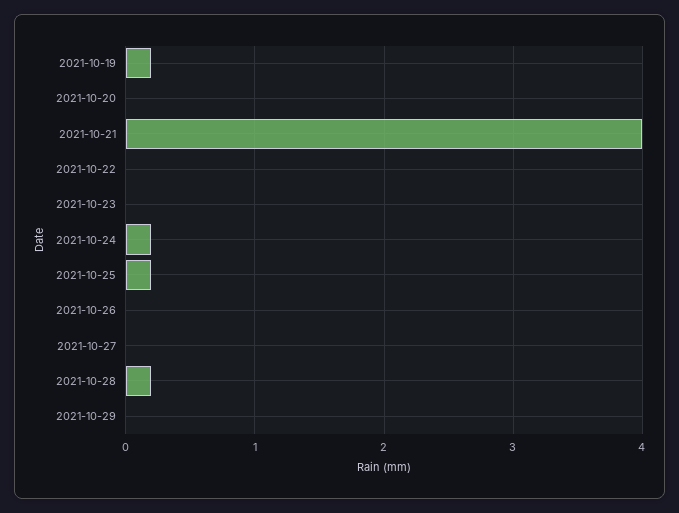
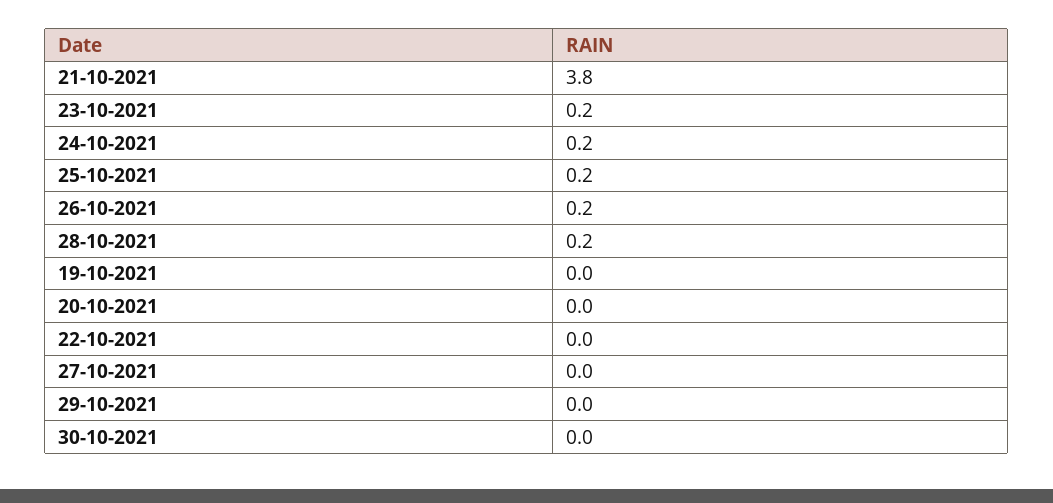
2021-10-19: 0.2 -> 0
2021-10-21: 4 -> 3.8
2021-10-23: 0 -> 0.2
2021-10-26: 0 -> 0.2
30-10-2021: none -> 0

